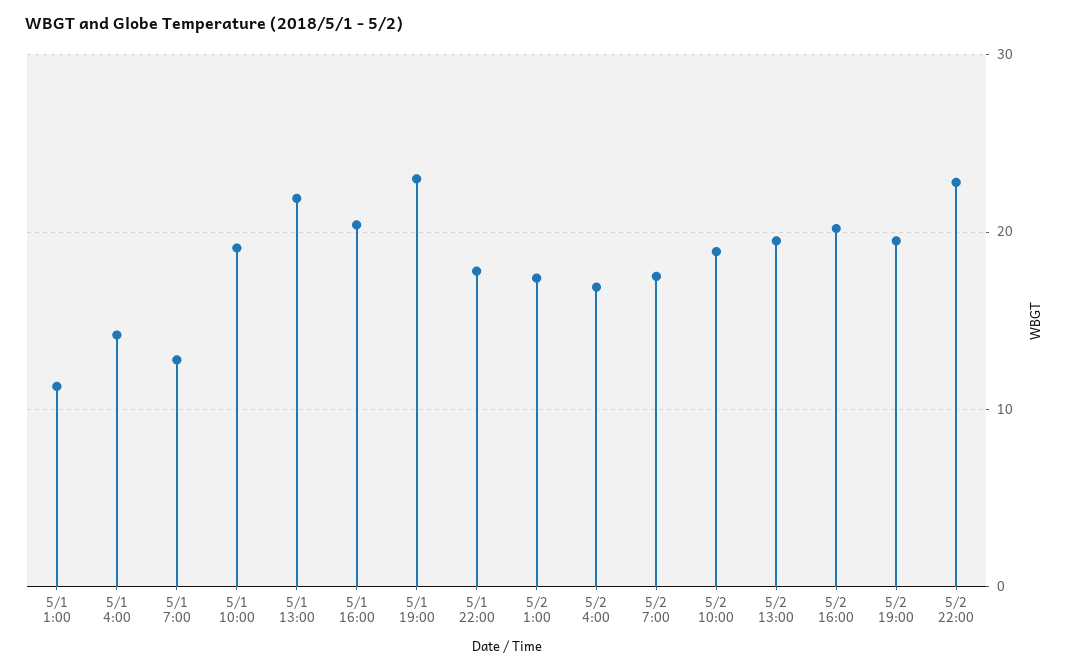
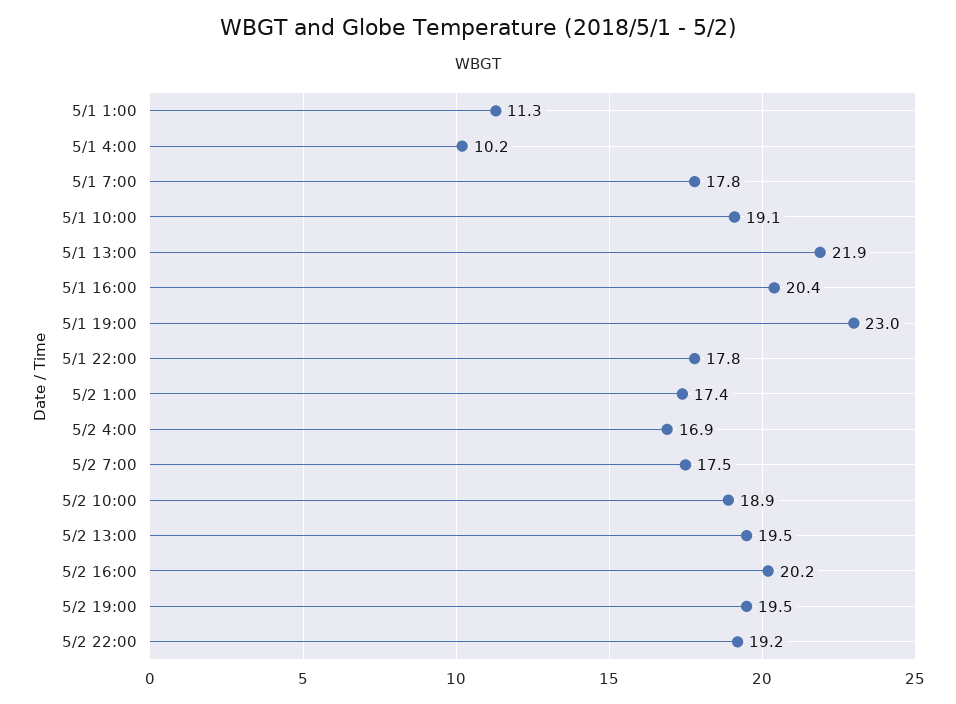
5/1 4:00: 14 -> 10.2
5/1 7:00: 13 -> 17.8
5/2 22:00: 23 -> 19.2

